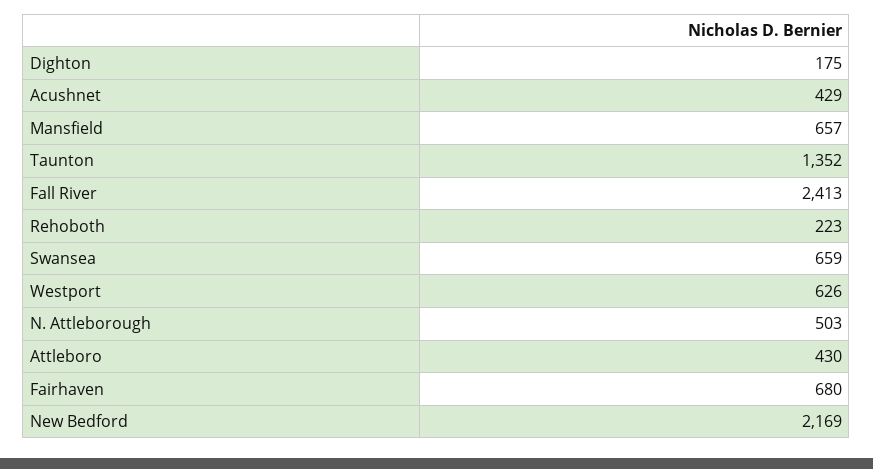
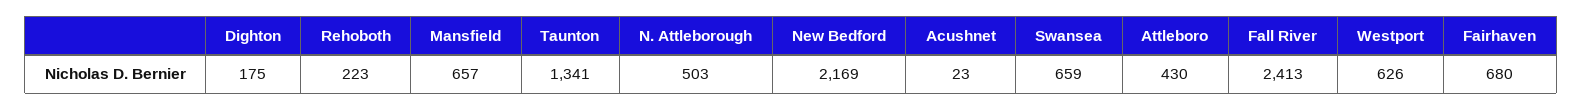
Acushnet: 429 -> 23
Taunton: 1352 -> 1341

